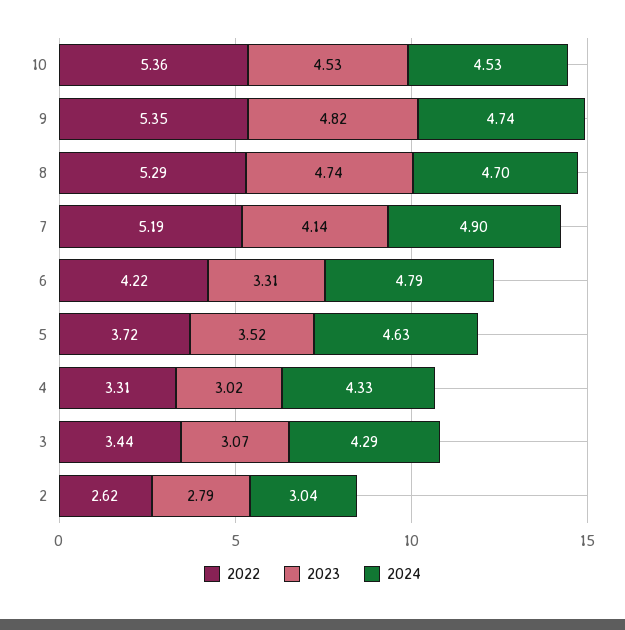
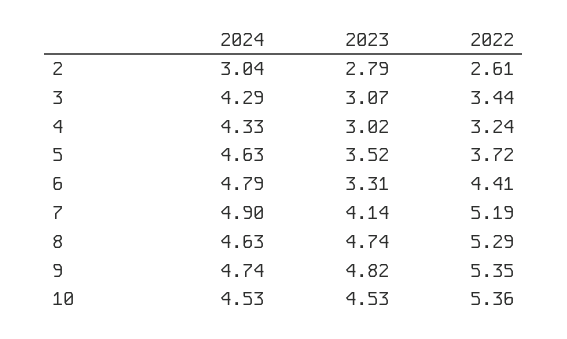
2024, 8: 4.7 -> 4.63
2022, 6: 4.22 -> 4.41
2022, 4: 3.31 -> 3.24
2022, 2: 2.62 -> 2.61

